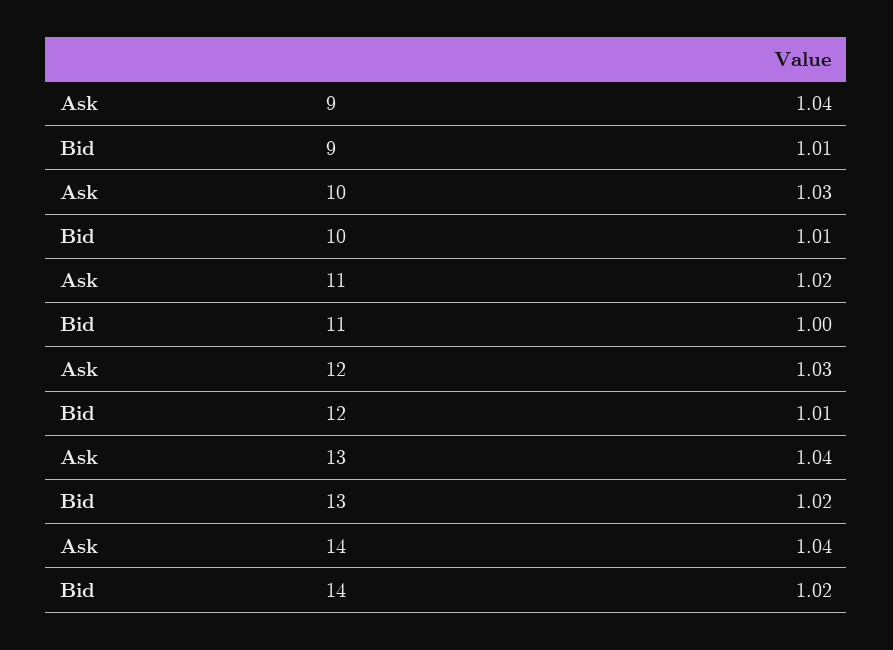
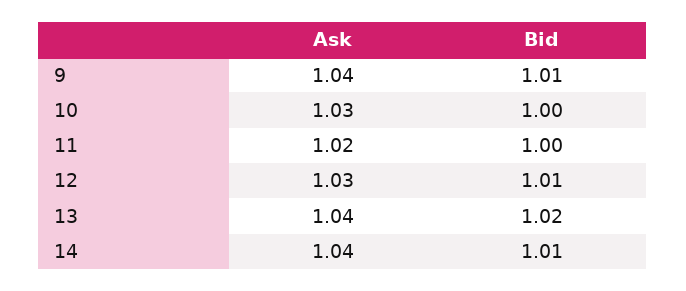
Bid, 10: 1.01 -> 1
Bid, 14: 1.02 -> 1.01

